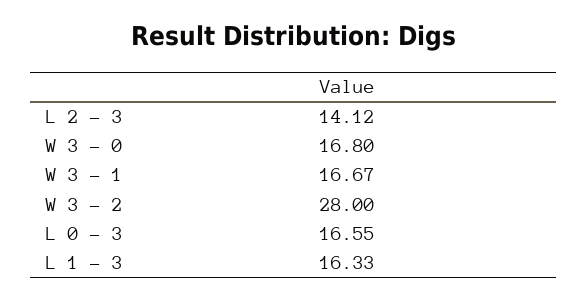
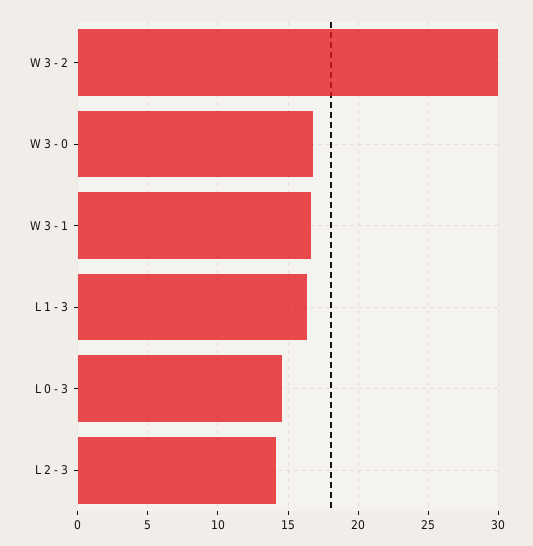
W 3 - 2: 28 -> 30
L 0 - 3: 16.55 -> 14.5

